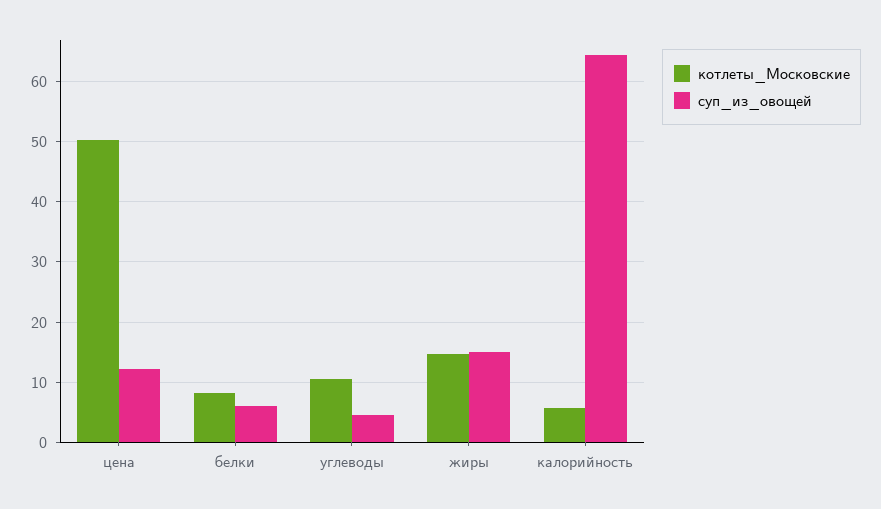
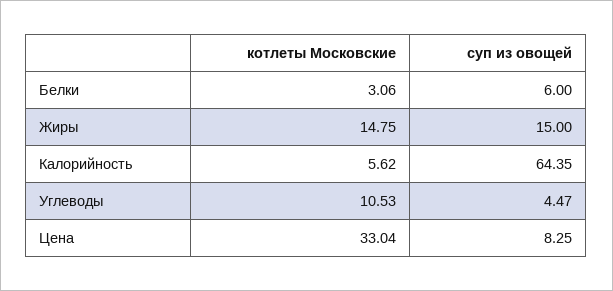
котлеты_Московские, цена: 50 -> 33.04
суп_из_овощей, цена: 12 -> 8.25
котлеты_Московские, белки: 8 -> 3.06

